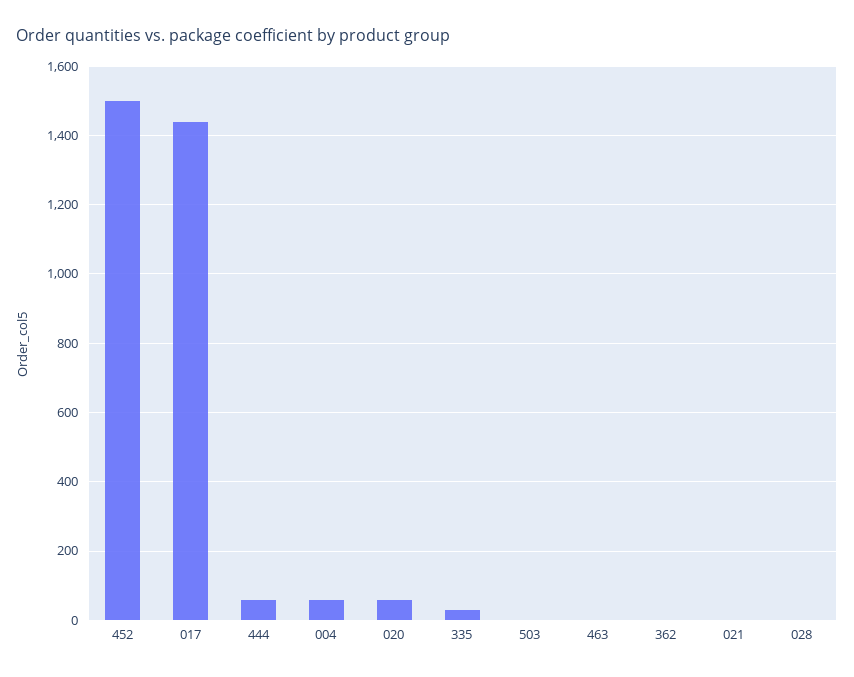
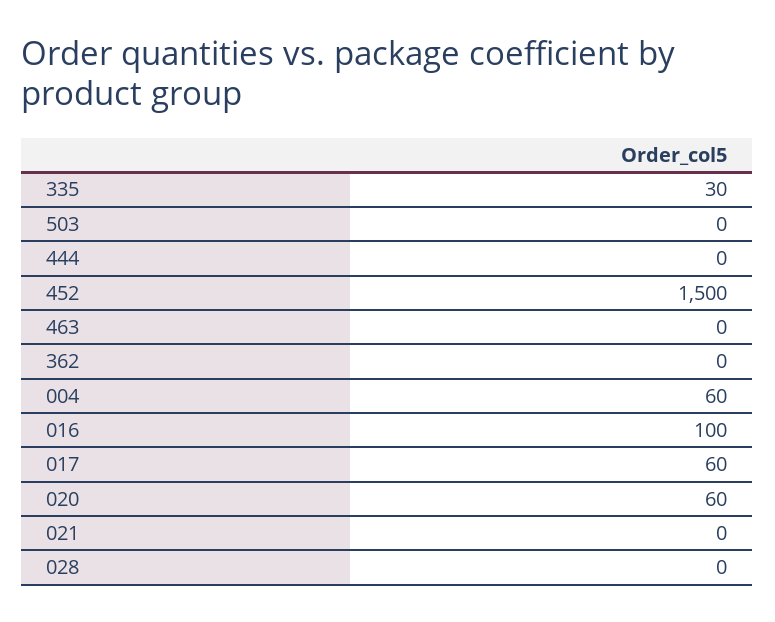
017: 1440 -> 60
444: 60 -> 0
016: none -> 100

